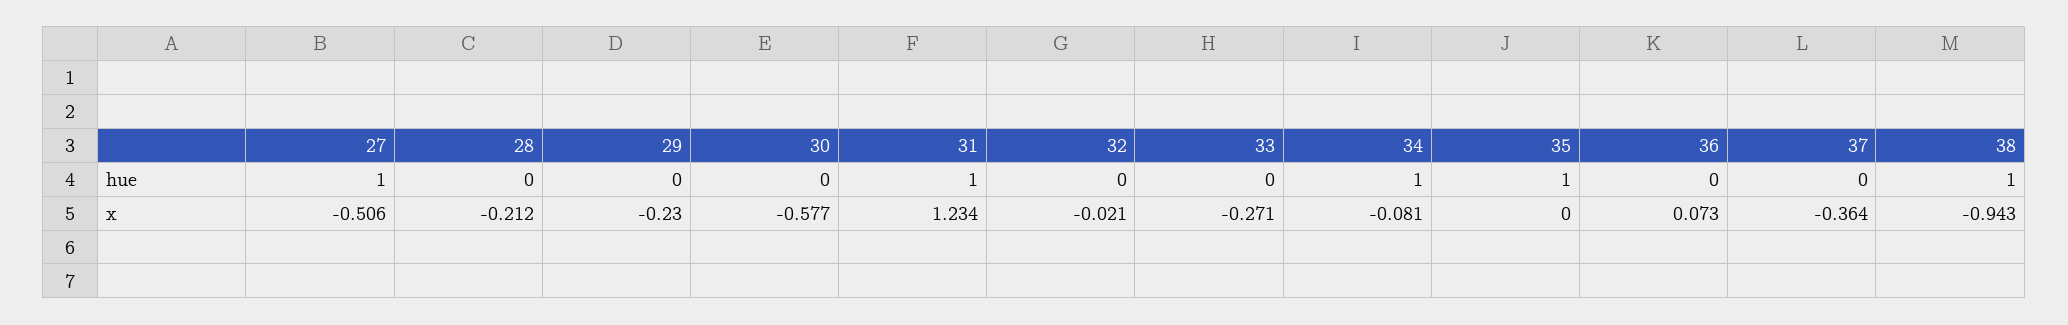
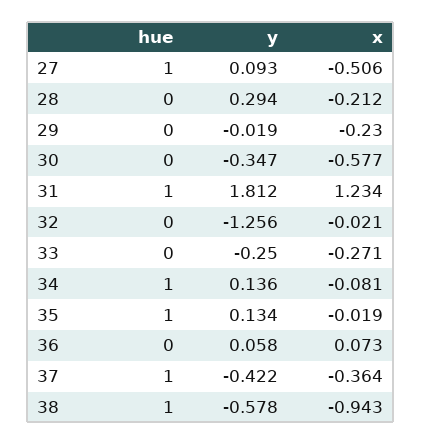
37, hue: 0 -> 1
35, x: 0 -> -0.019
27, y: none -> 0.093
28, y: none -> 0.294
29, y: none -> -0.019
30, y: none -> -0.347
31, y: none -> 1.812
32, y: none -> -1.256
33, y: none -> -0.25
34, y: none -> 0.136
35, y: none -> 0.134
36, y: none -> 0.058
37, y: none -> -0.422
38, y: none -> -0.578

